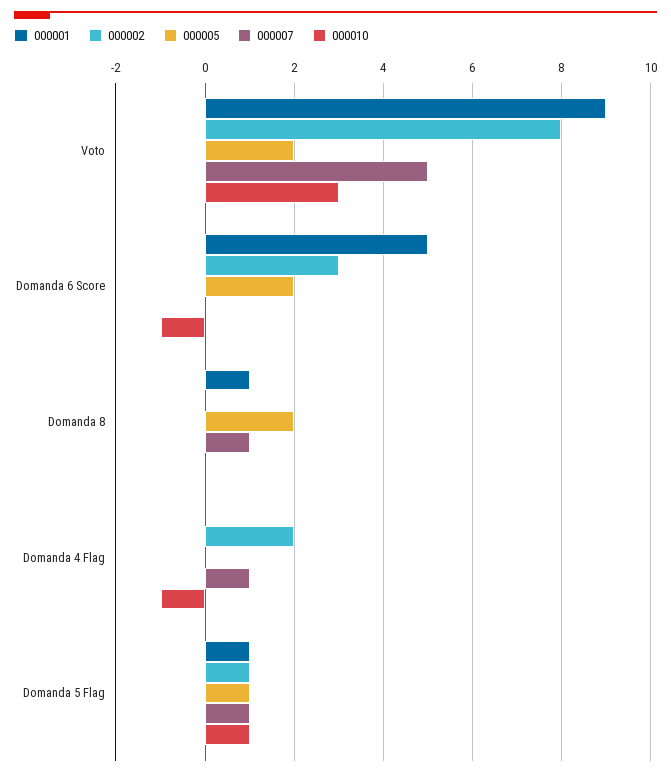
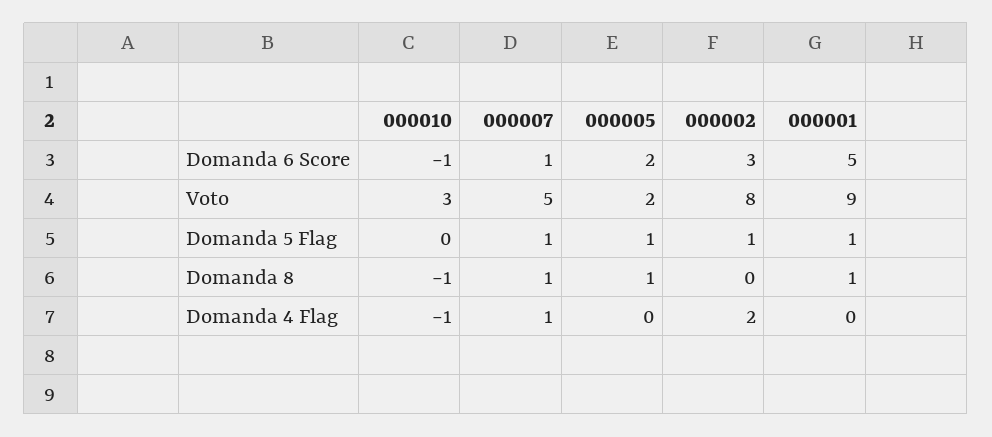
000007, Domanda 6 Score: 0 -> 1
000005, Domanda 8: 2 -> 1
000010, Domanda 8: 0 -> -1
000010, Domanda 5 Flag: 1 -> 0

